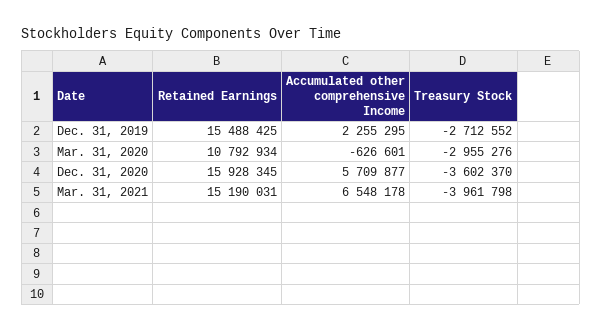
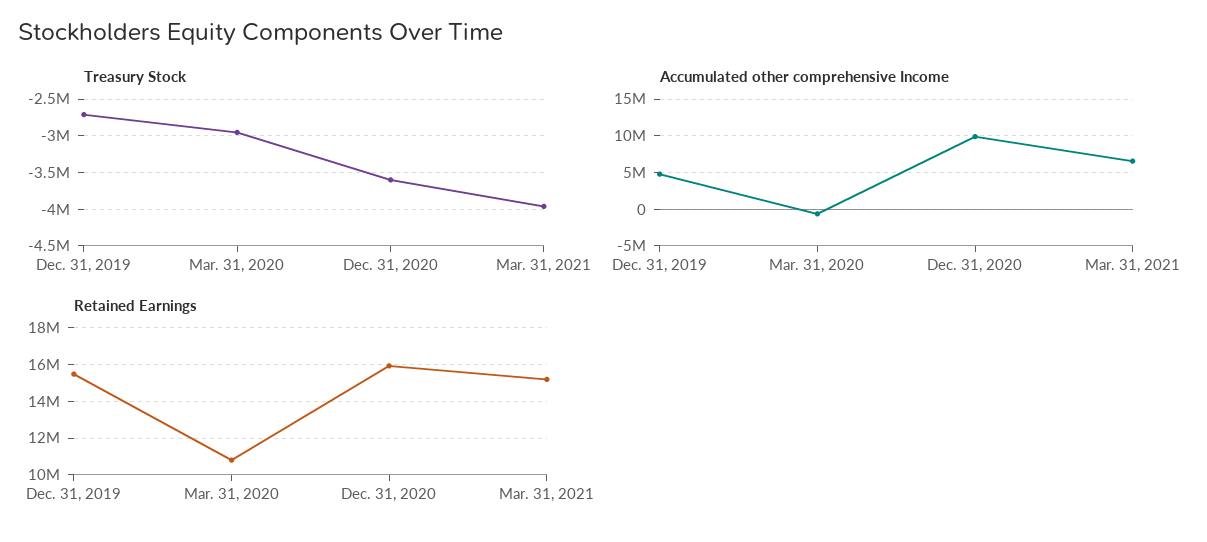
Accumulated other comprehensive Income, Dec. 31, 2019: 2255295 -> 5000000
Accumulated other comprehensive Income, Dec. 31, 2020: 5709877 -> 10000000

